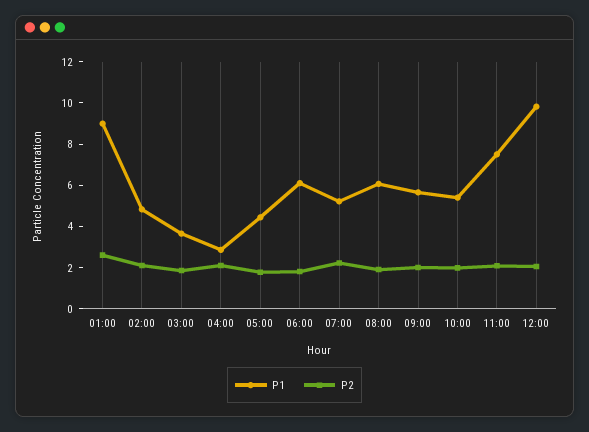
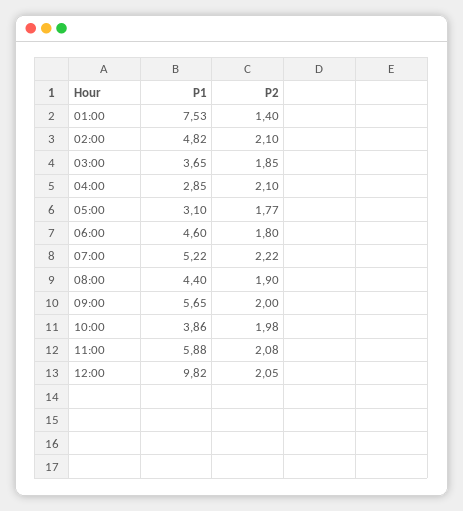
P1, 01:00: 9 -> 7.53
P2, 01:00: 2.5 -> 1.4
P1, 05:00: 4.5 -> 3.1
P1, 06:00: 6 -> 4.6
P1, 08:00: 6 -> 4.4
P1, 10:00: 5.5 -> 3.86
P1, 11:00: 7.5 -> 5.88

